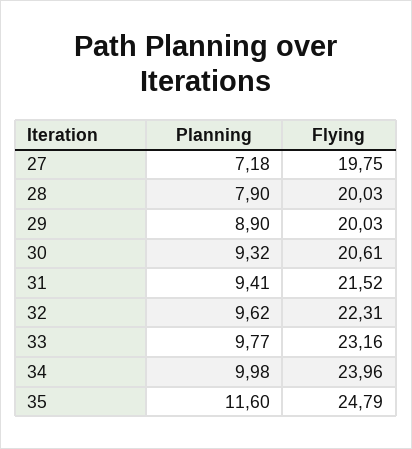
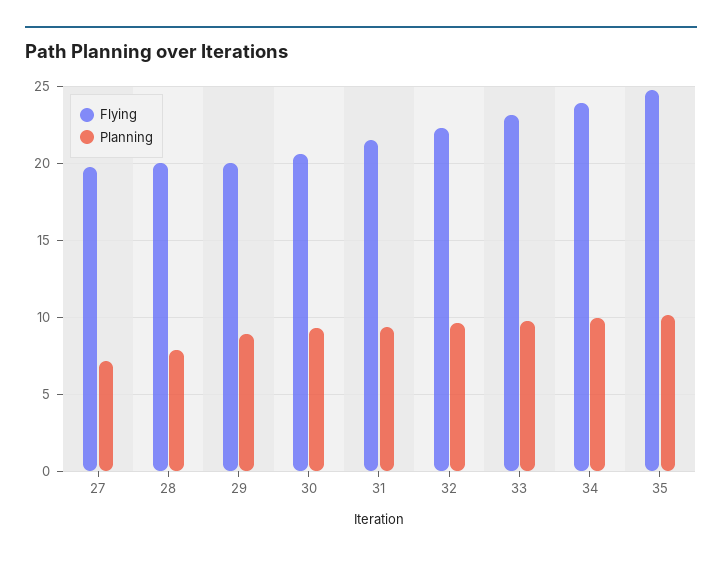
Planning, 35: 11.6 -> 10

